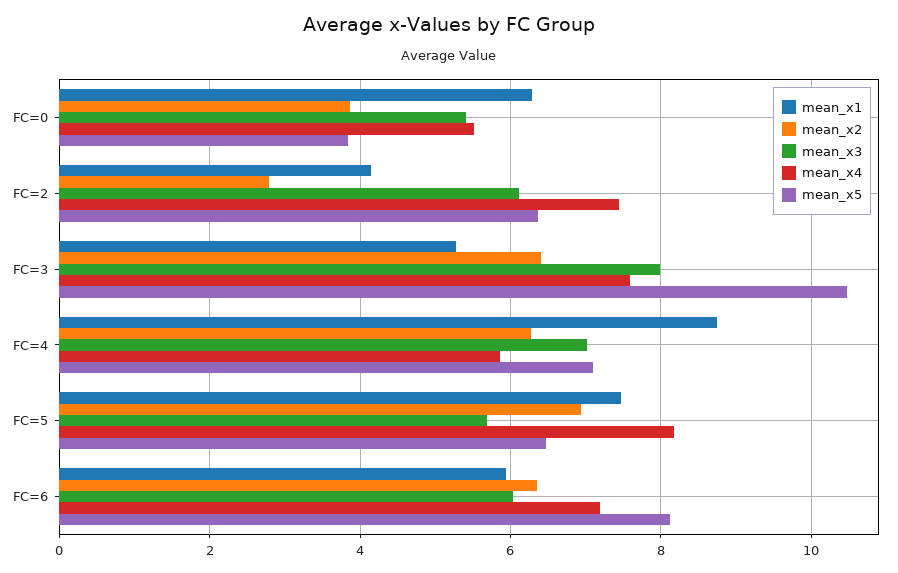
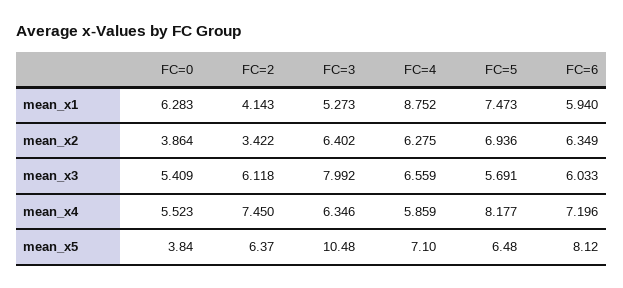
mean_x2, FC=2: 2.8 -> 3.422
mean_x4, FC=3: 7.6 -> 6.346
mean_x3, FC=4: 7 -> 6.559

